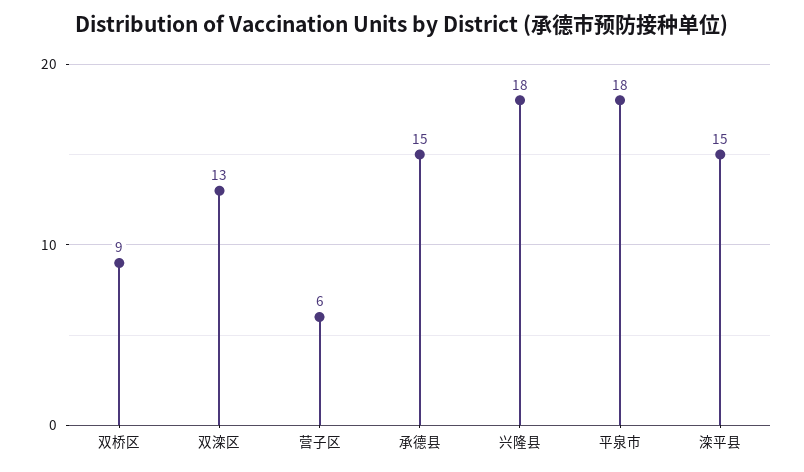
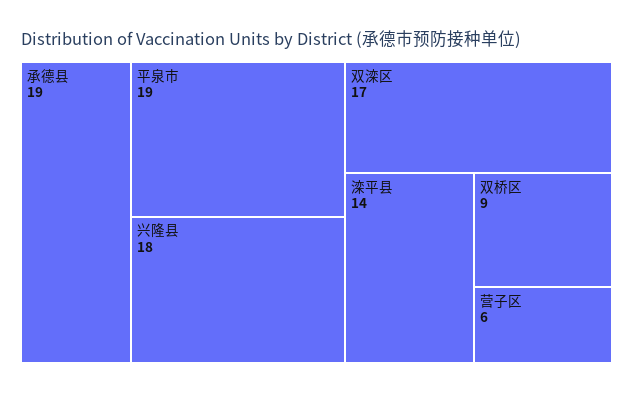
双滦区: 13 -> 17
承德县: 15 -> 19
平泉市: 18 -> 19
滦平县: 15 -> 14

